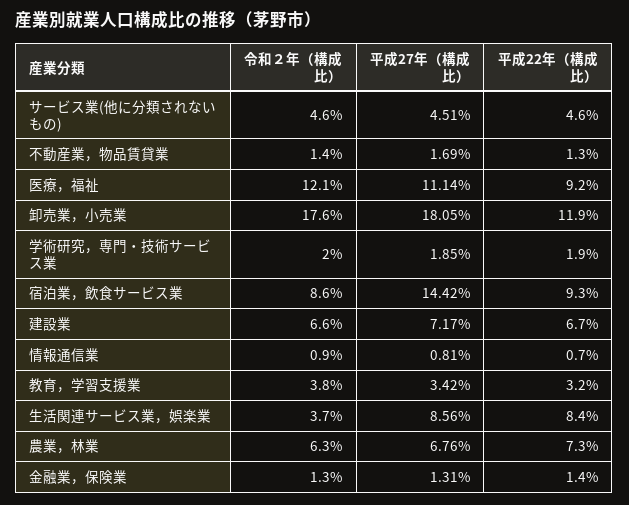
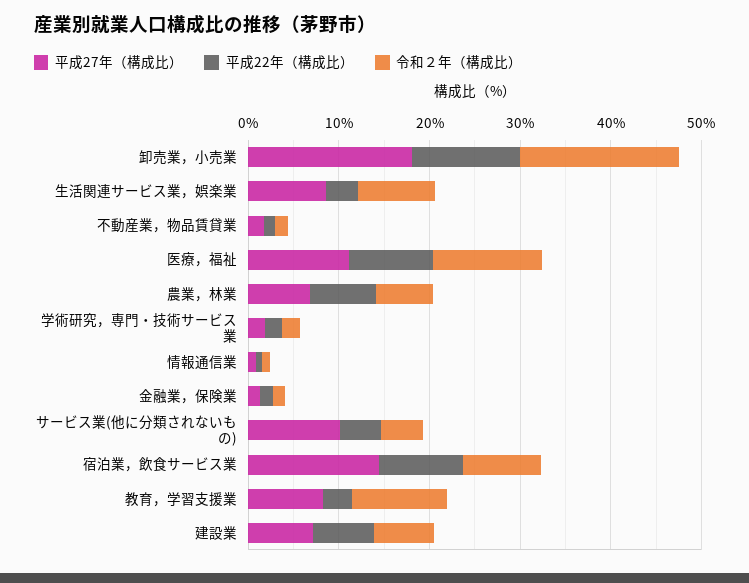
平成27年（構成比）, サービス業(他に分類されないもの): 4.51 -> 10
令和２年（構成比）, 教育，学習支援業: 3.8 -> 10
平成27年（構成比）, 教育，学習支援業: 3.42 -> 8
令和２年（構成比）, 生活関連サービス業，娯楽業: 3.7 -> 8
平成22年（構成比）, 生活関連サービス業，娯楽業: 8.4 -> 4

